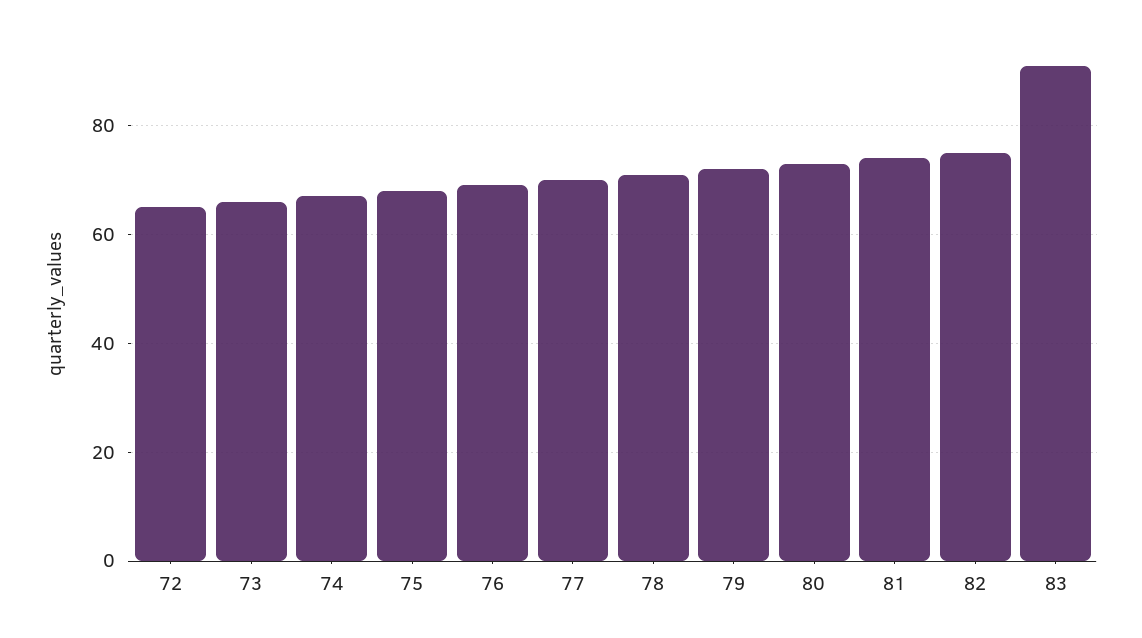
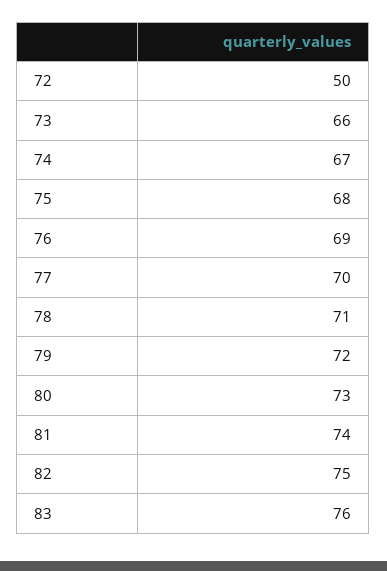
72: 65 -> 50
83: 90 -> 76

